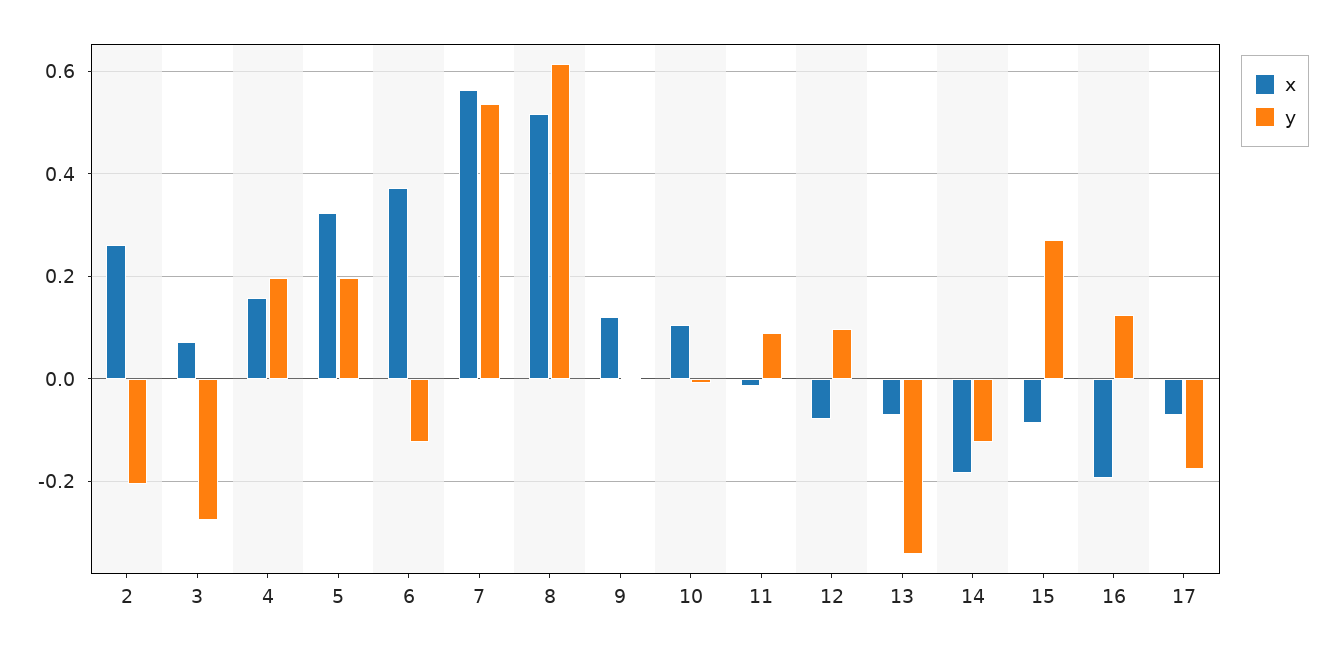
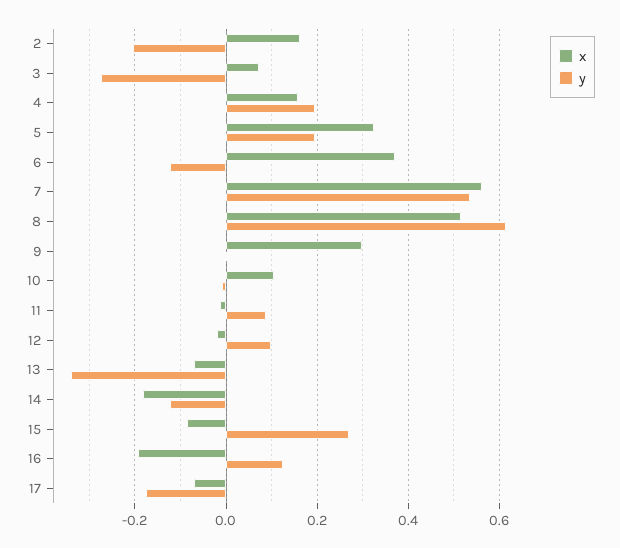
x, 2: 0.26 -> 0.16
x, 9: 0.12 -> 0.3
x, 12: -0.08 -> -0.02

